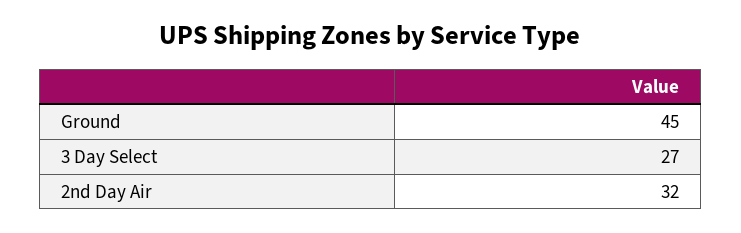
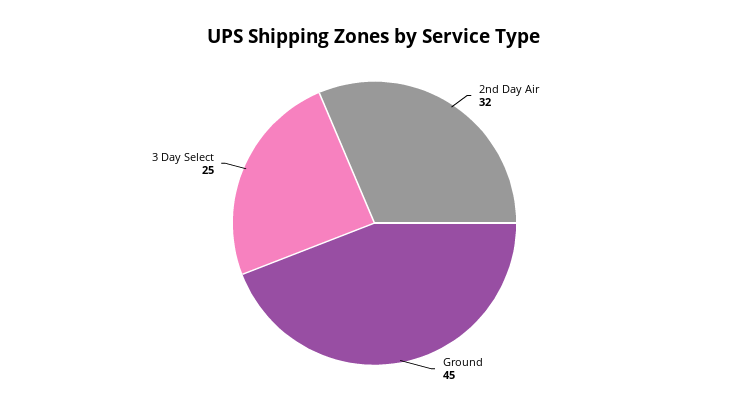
3 Day Select: 27 -> 25

